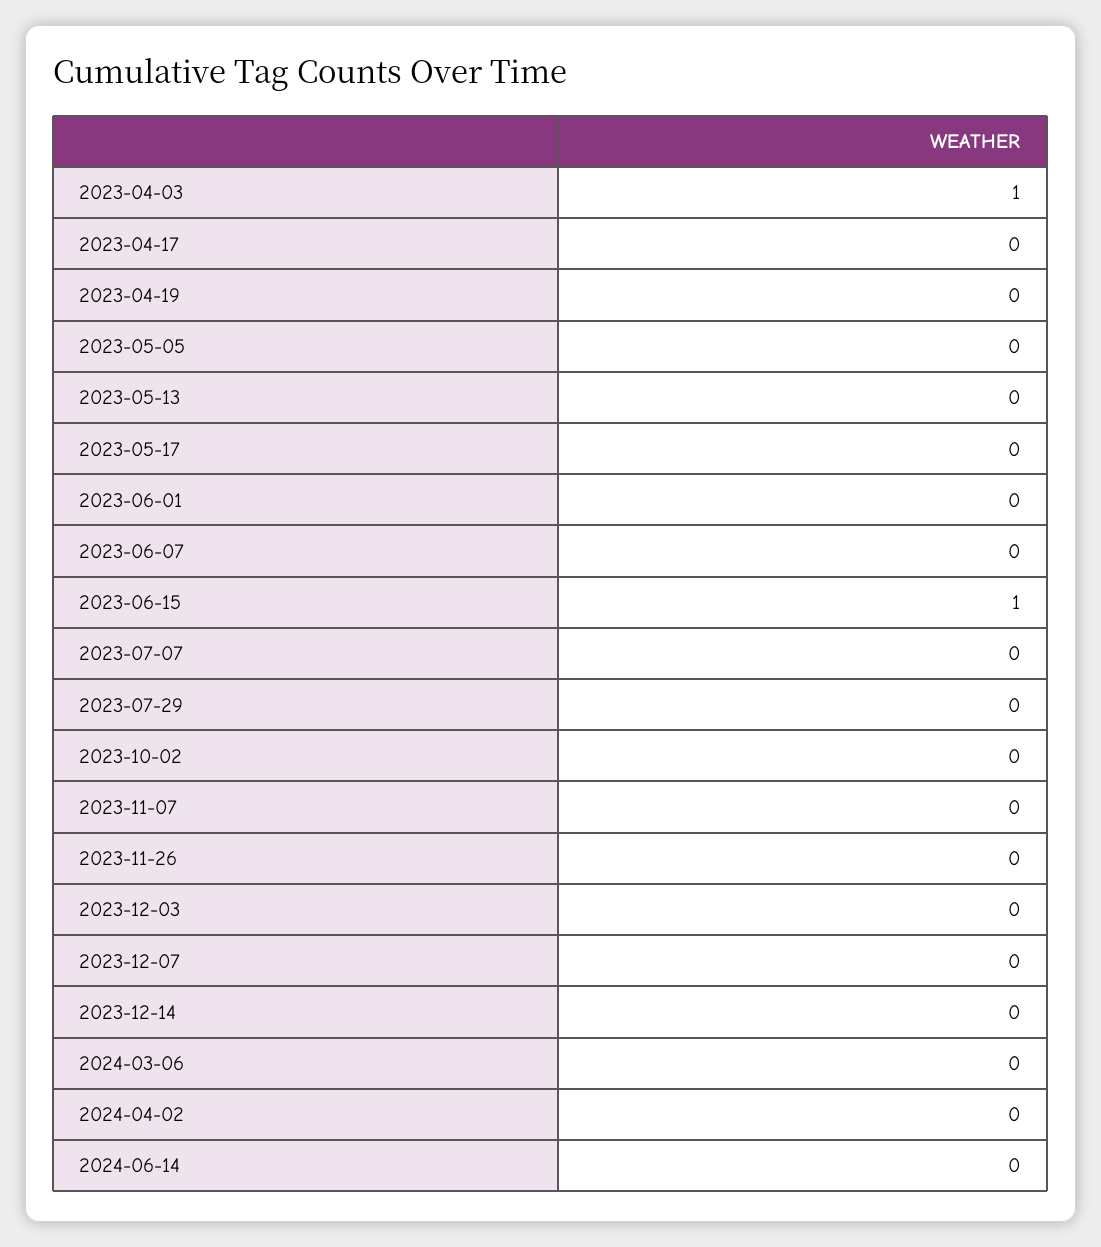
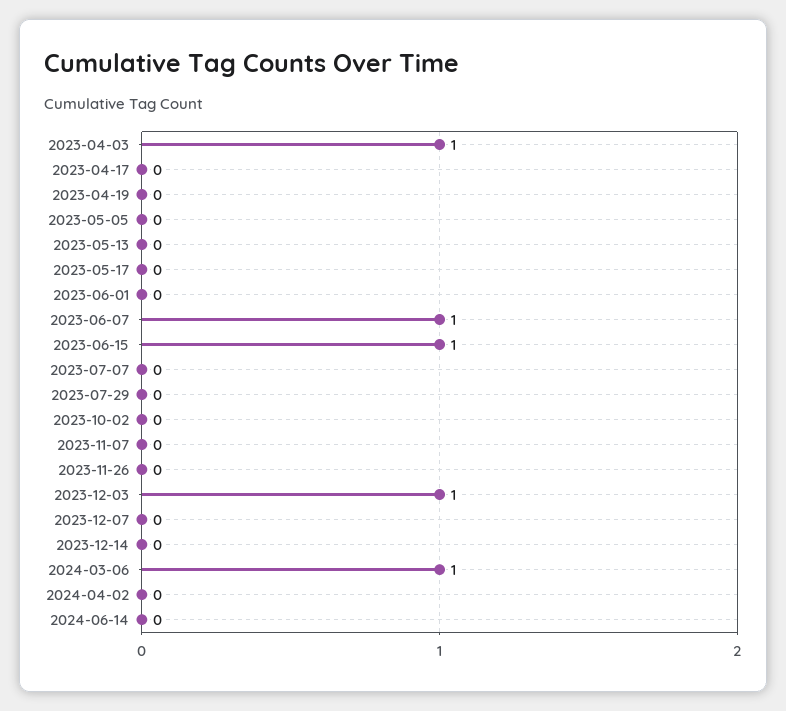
2023-06-07: 0 -> 1
2023-12-03: 0 -> 1
2024-03-06: 0 -> 1

